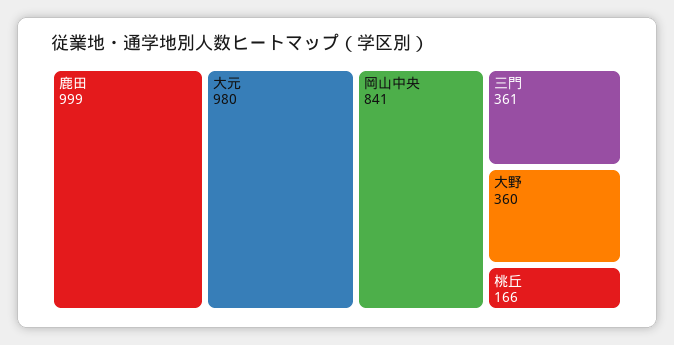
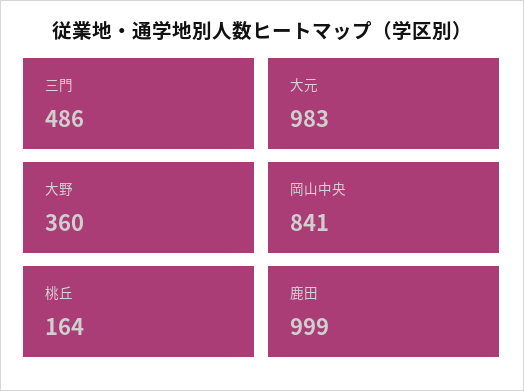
大元: 980 -> 983
三門: 361 -> 486
桃丘: 166 -> 164

